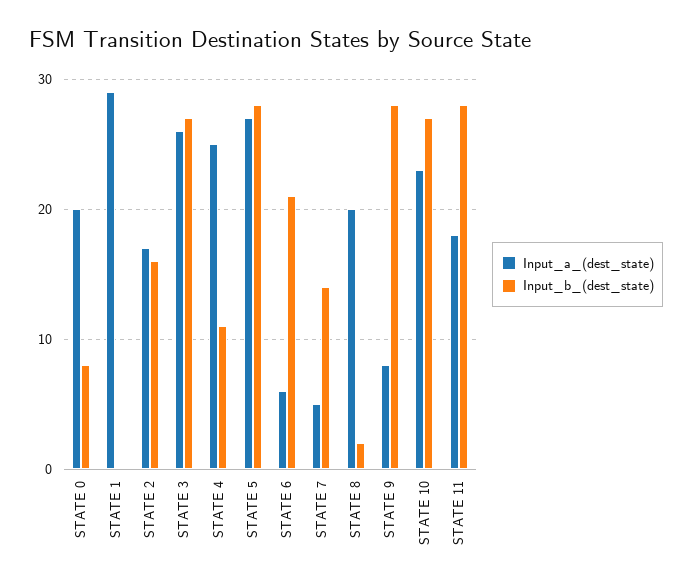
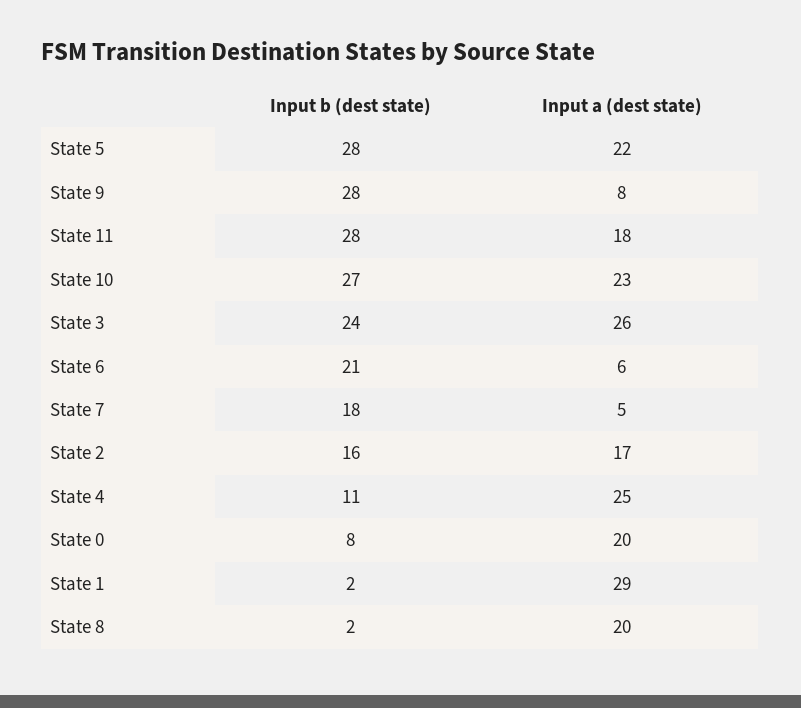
Input_b_(dest_state), STATE 1: 0 -> 2
Input_b_(dest_state), STATE 3: 27 -> 24
Input_a_(dest_state), STATE 5: 27 -> 22
Input_b_(dest_state), STATE 7: 14 -> 18

